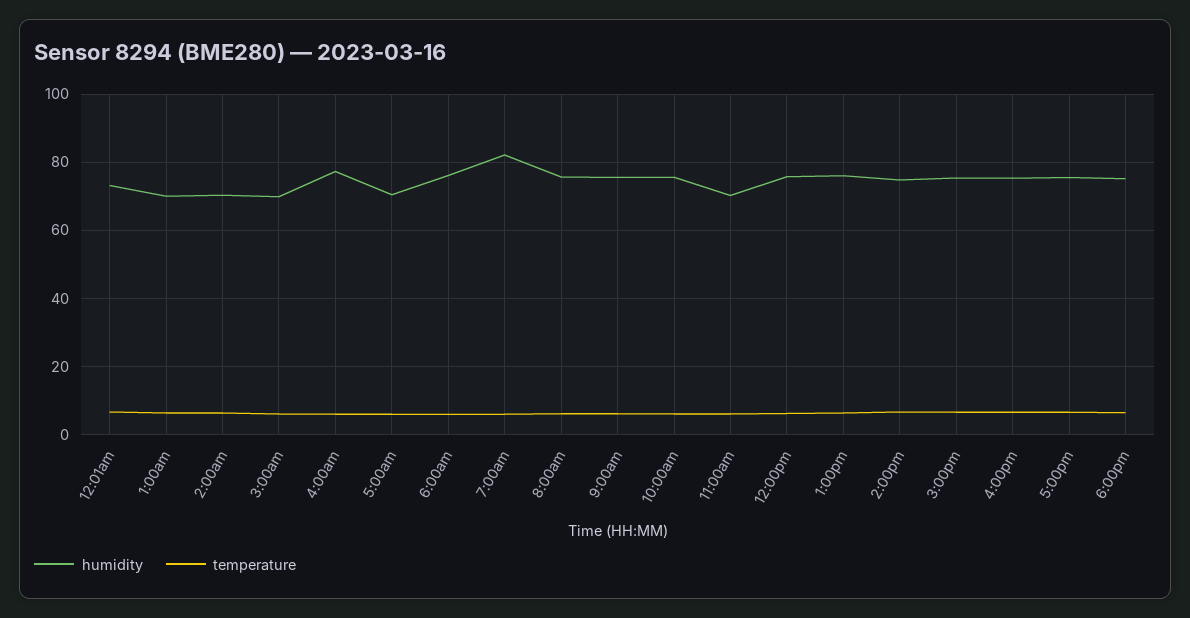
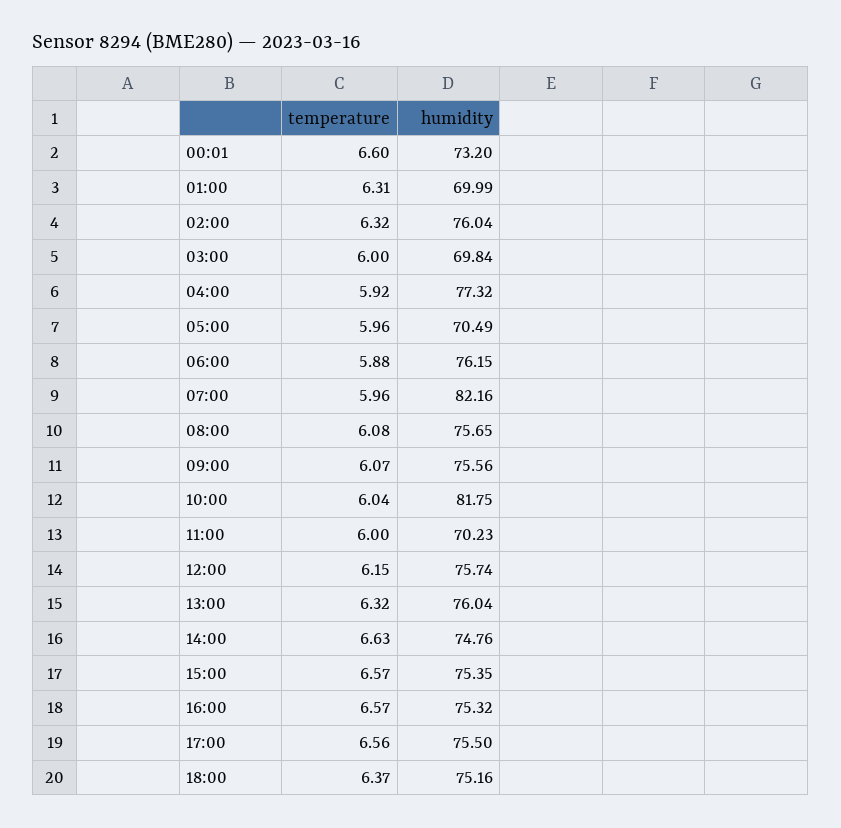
humidity, 2:00am: 70 -> 76.04
humidity, 10:00am: 76 -> 81.75

